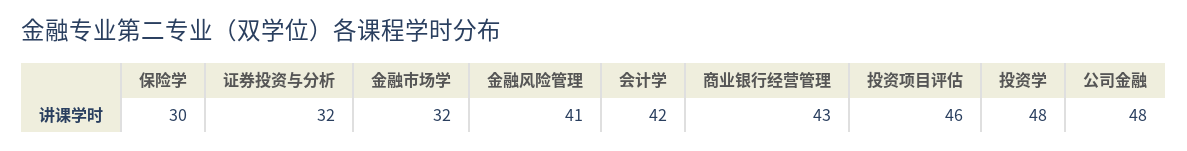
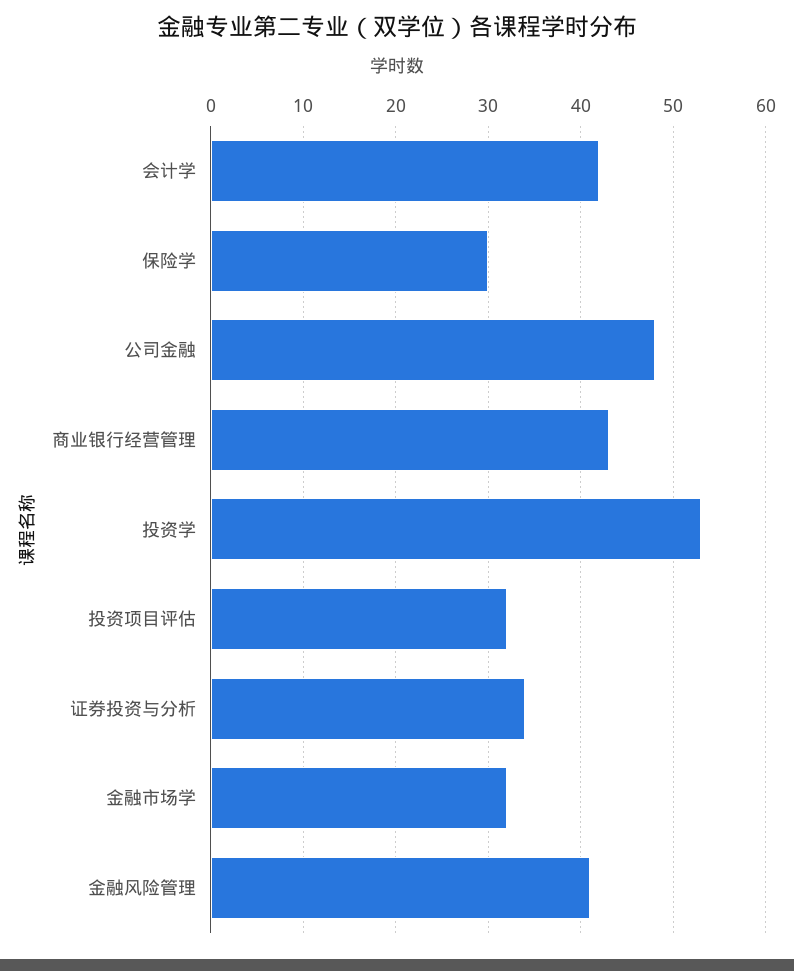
证券投资与分析: 32 -> 34
投资项目评估: 46 -> 32
投资学: 48 -> 53

